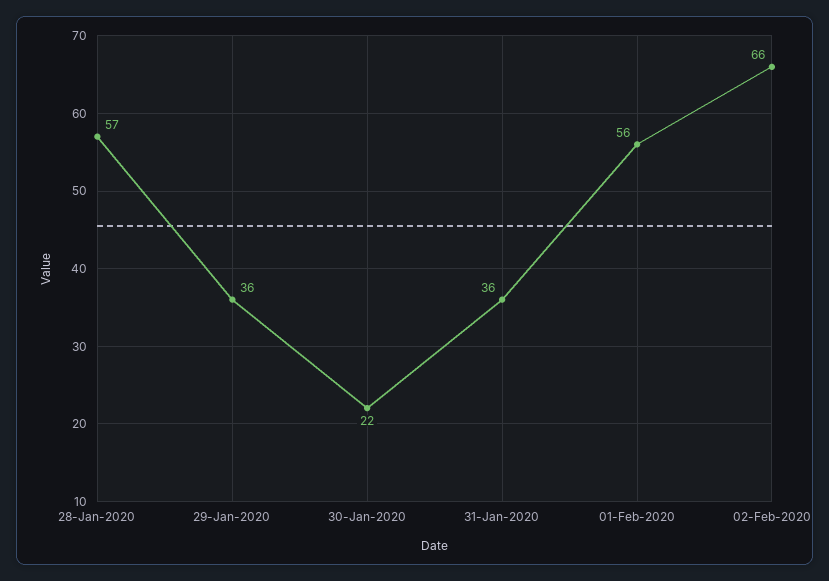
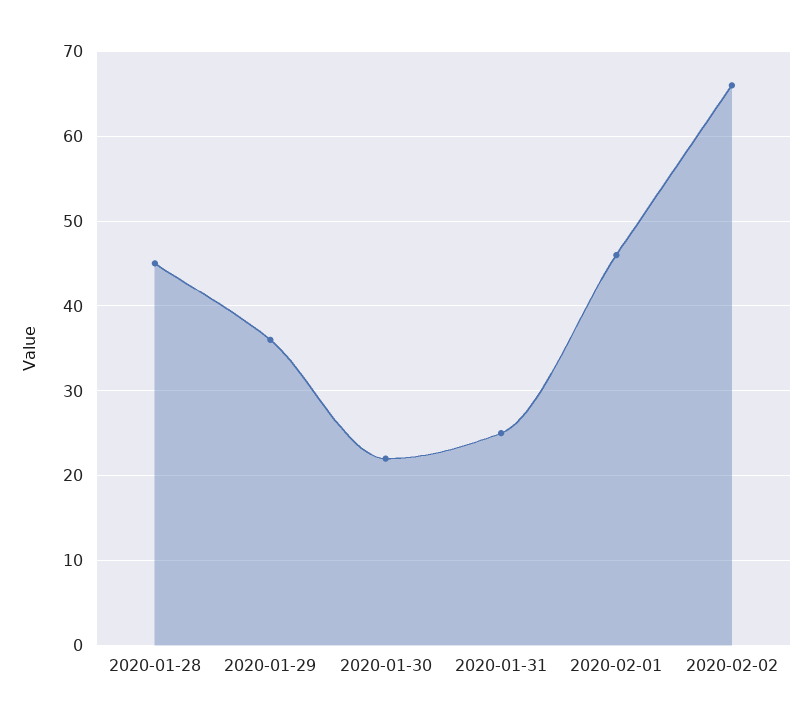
28-Jan-2020: 57 -> 45
31-Jan-2020: 36 -> 25
01-Feb-2020: 56 -> 46

